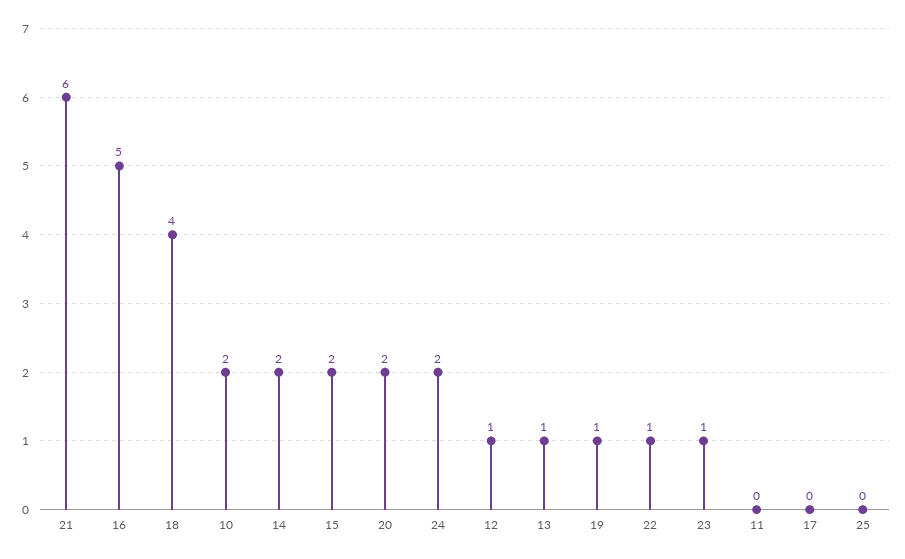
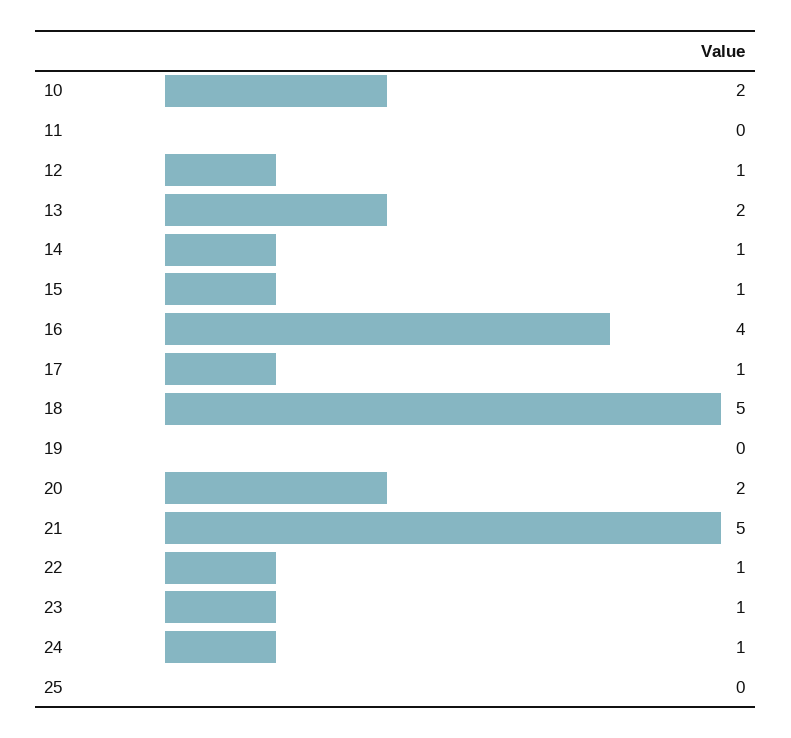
21: 6 -> 5
16: 5 -> 4
18: 4 -> 5
14: 2 -> 1
15: 2 -> 1
24: 2 -> 1
13: 1 -> 2
19: 1 -> 0
17: 0 -> 1

